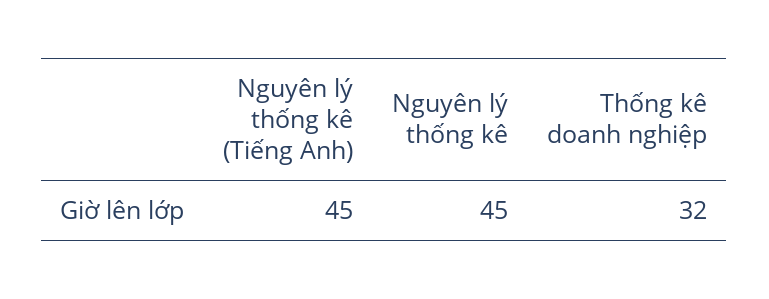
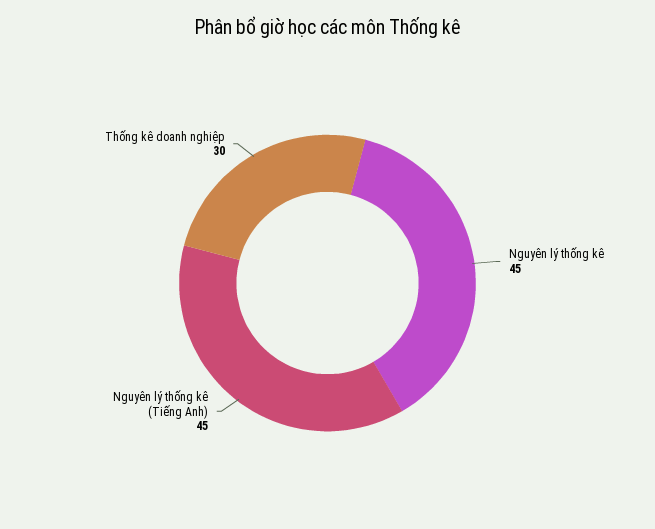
Thống kê doanh nghiệp: 32 -> 30

